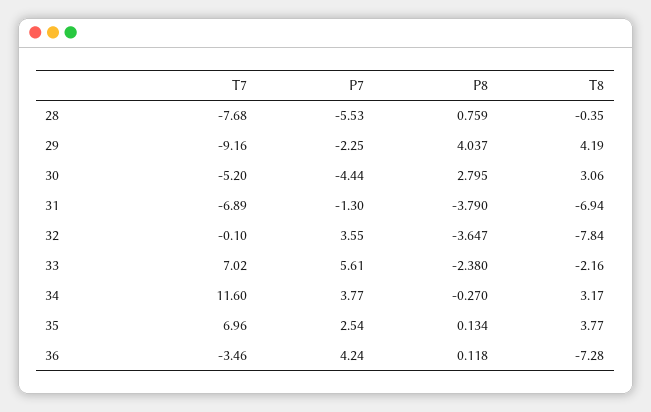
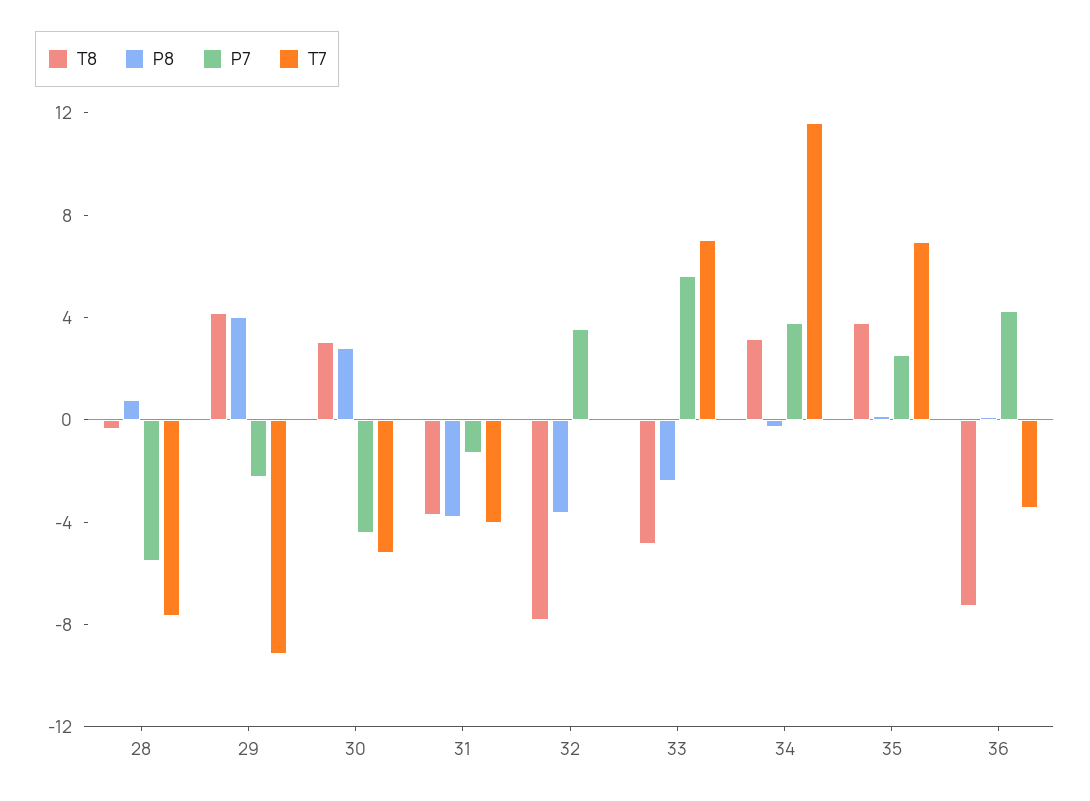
T7, 31: -6.89 -> -4
T8, 31: -6.94 -> -4
T8, 33: -2.16 -> -5

